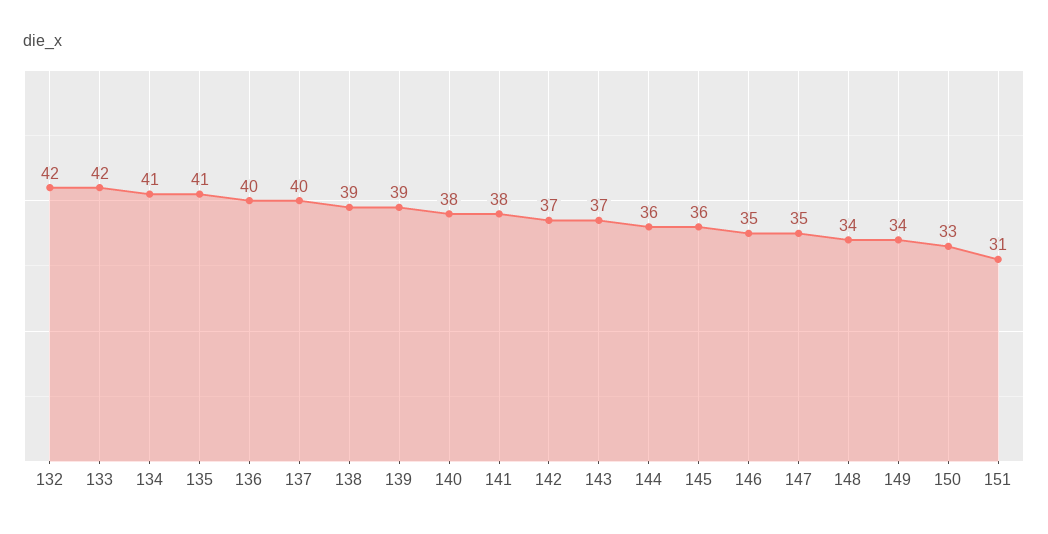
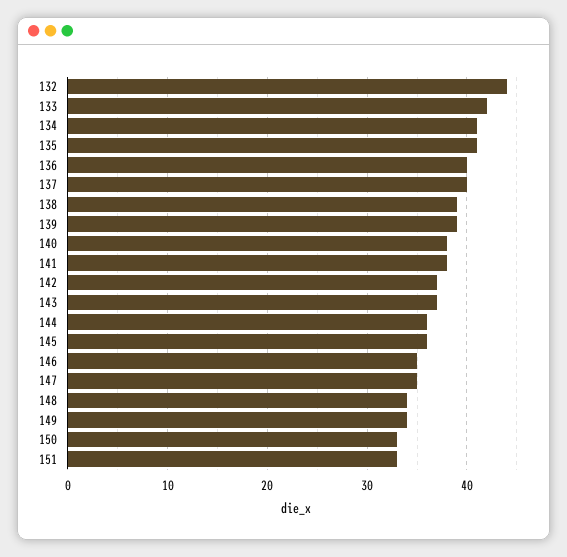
132: 42 -> 44
151: 31 -> 33

